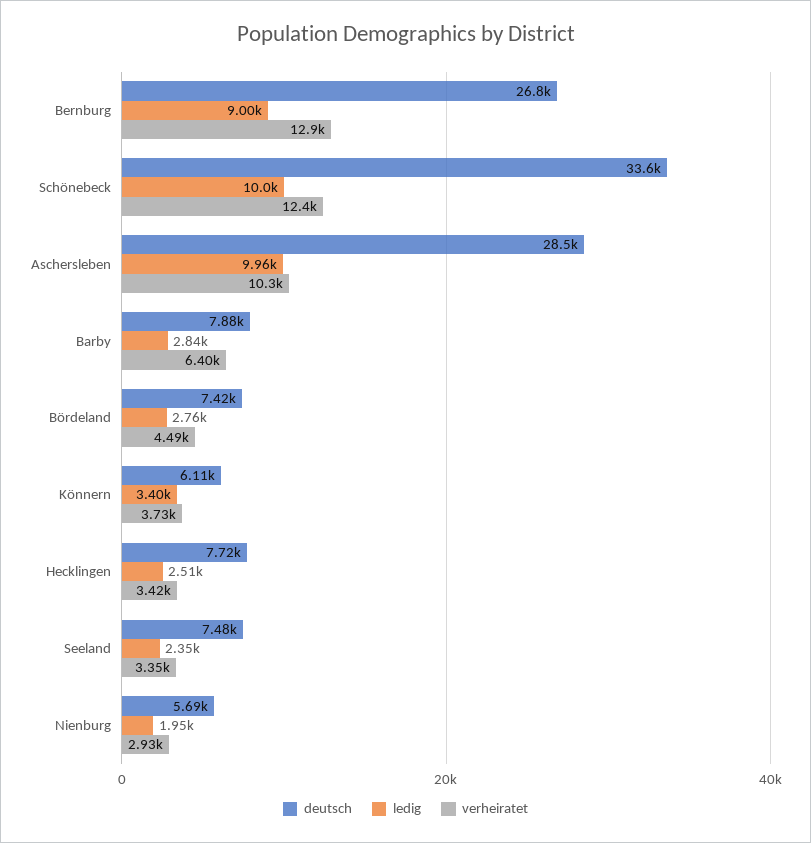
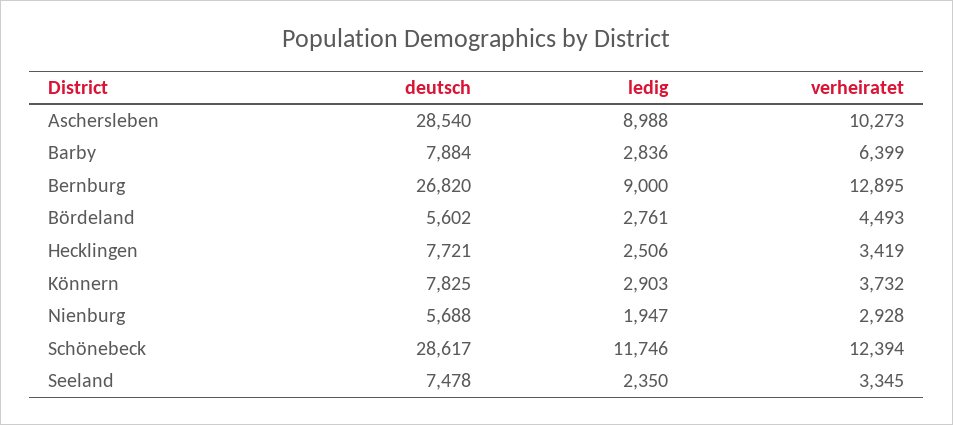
deutsch, Schönebeck: 33600 -> 28617
ledig, Schönebeck: 10000 -> 11746
ledig, Aschersleben: 9960 -> 8988
deutsch, Bördeland: 7420 -> 5602
deutsch, Könnern: 6110 -> 7825
ledig, Könnern: 3400 -> 2903

